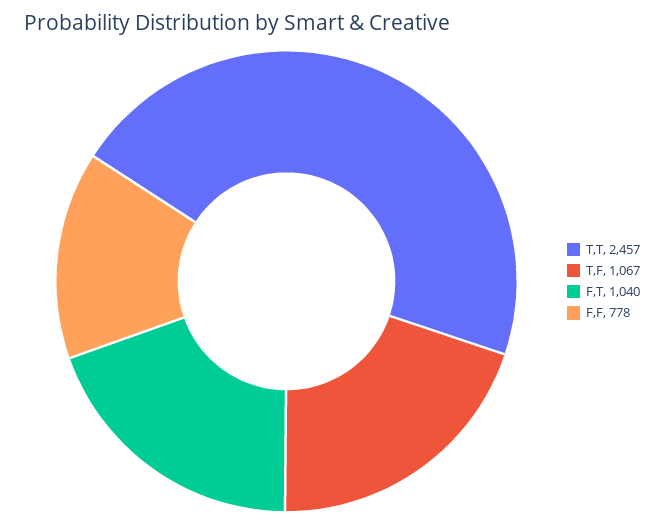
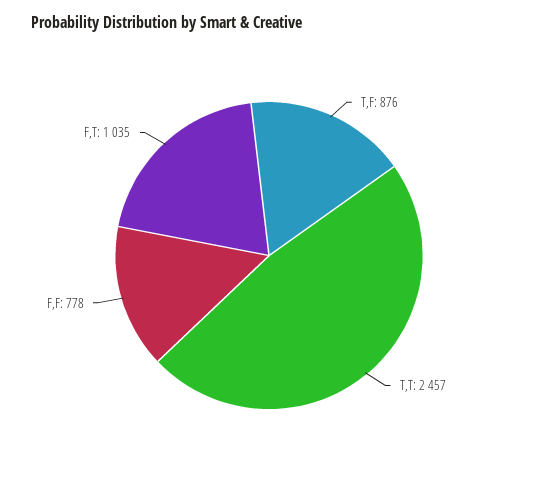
T,F: 1067 -> 876
F,T: 1040 -> 1035

